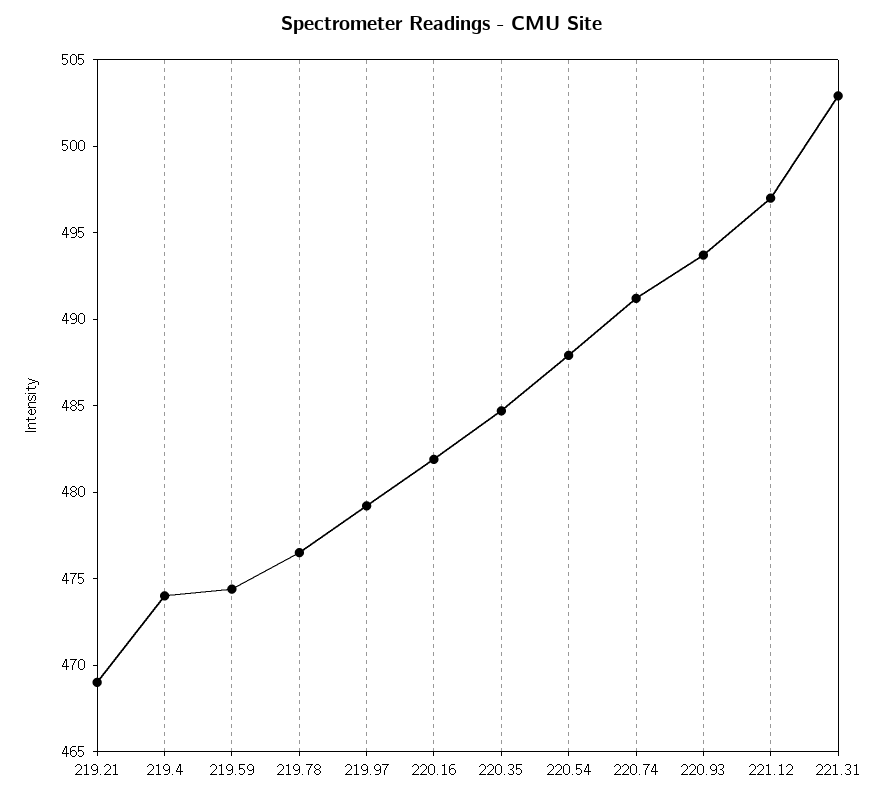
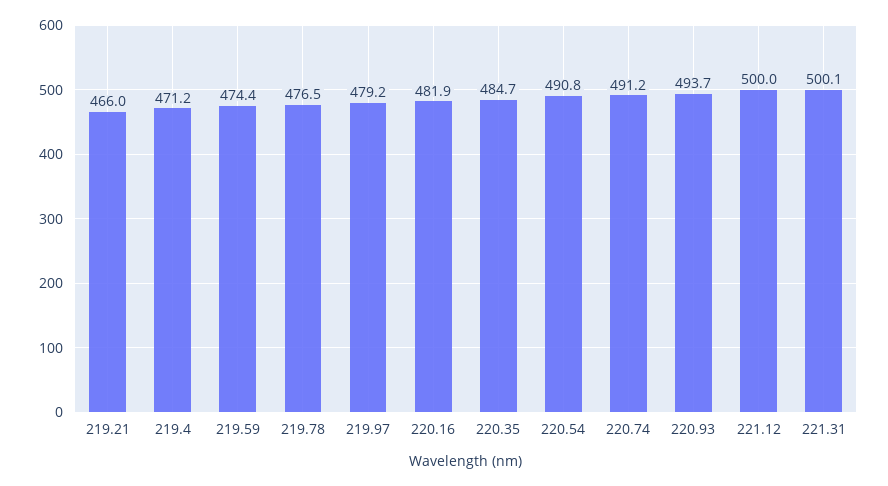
219.21: 469 -> 466
219.4: 474 -> 471.2
220.54: 488 -> 490.8
221.12: 497 -> 500
221.31: 503 -> 500.1

